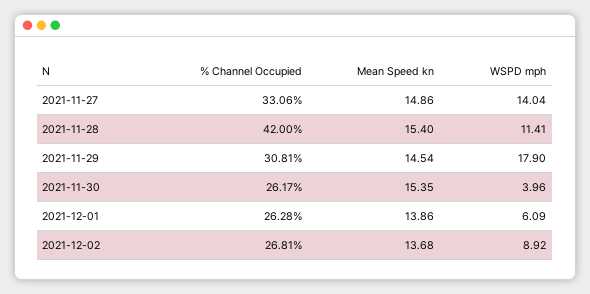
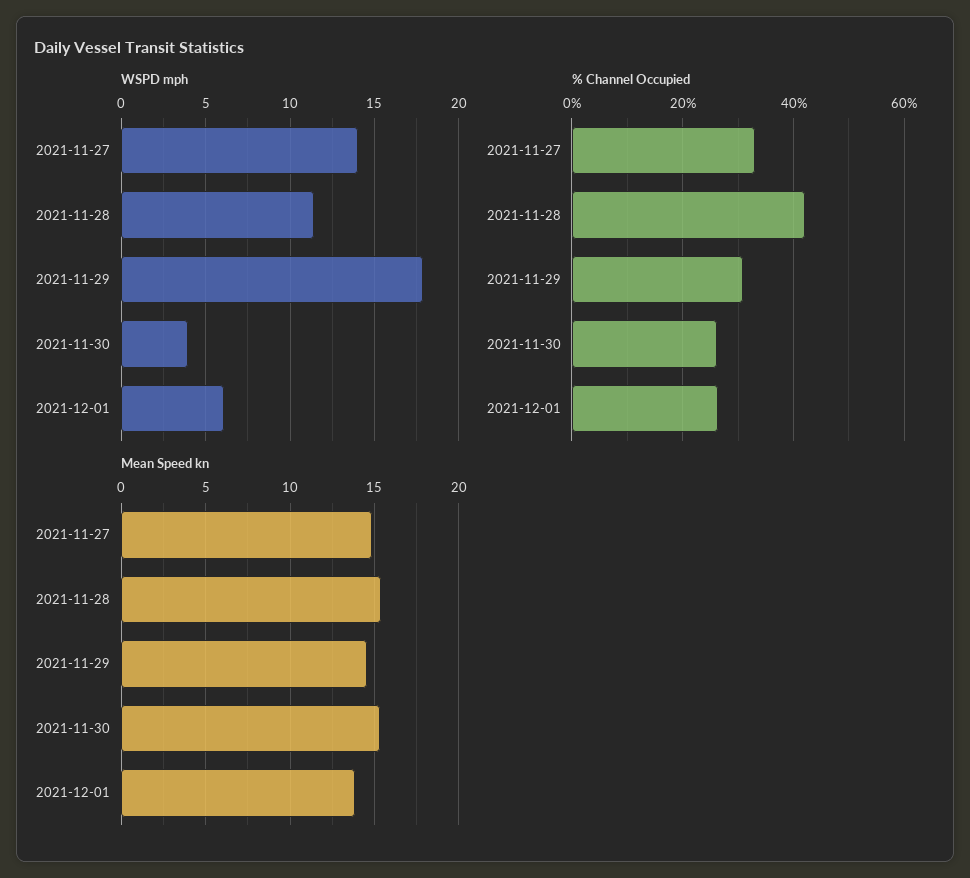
% Channel Occupied, 2021-12-02: 26.81 -> none
Mean Speed kn, 2021-12-02: 13.68 -> none
WSPD mph, 2021-12-02: 8.92 -> none

